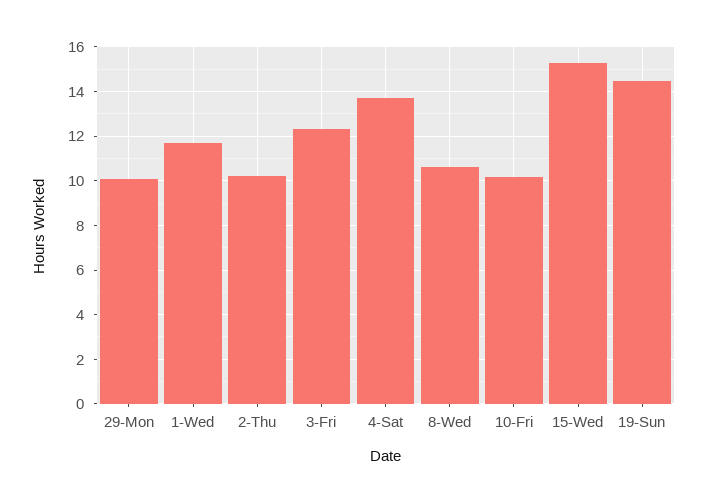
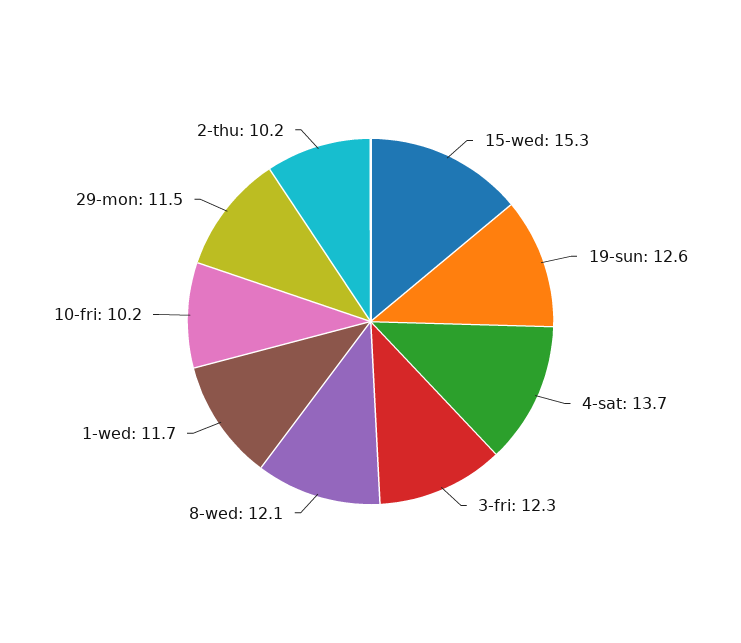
29-Mon: 10 -> 11.5
8-Wed: 10.5 -> 12.1
19-Sun: 14.5 -> 12.6

